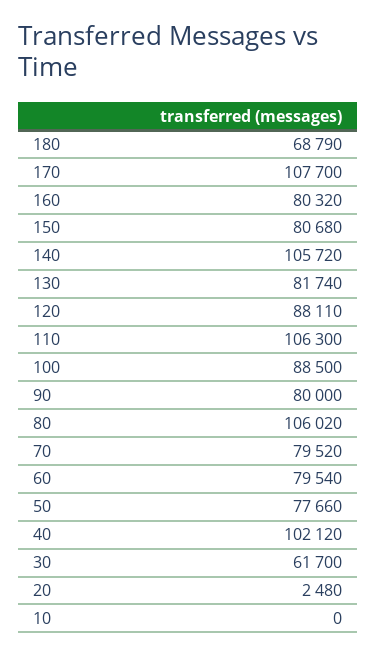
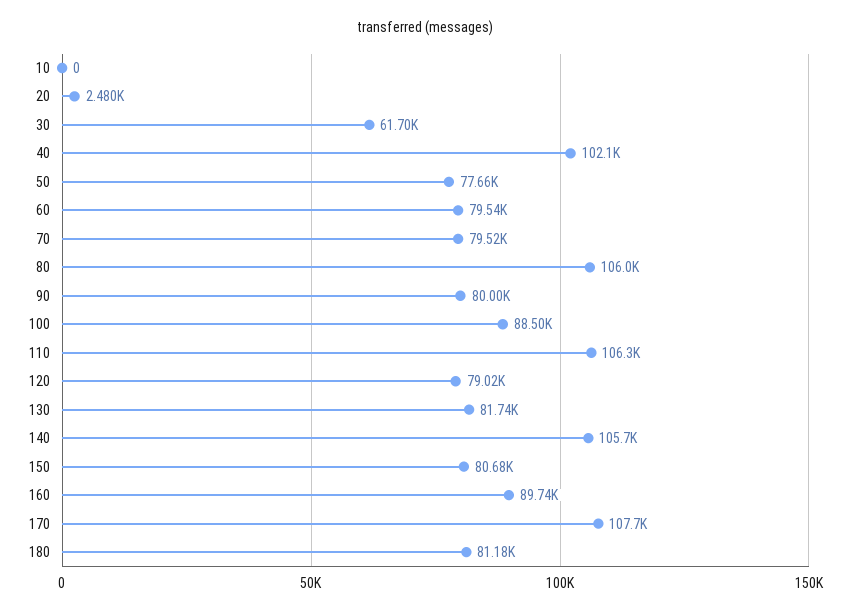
180: 68790 -> 81180
160: 80320 -> 89740
120: 88110 -> 79020

